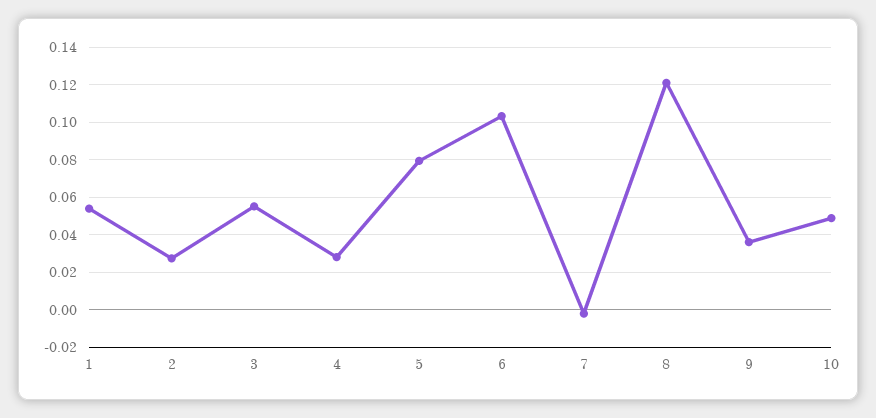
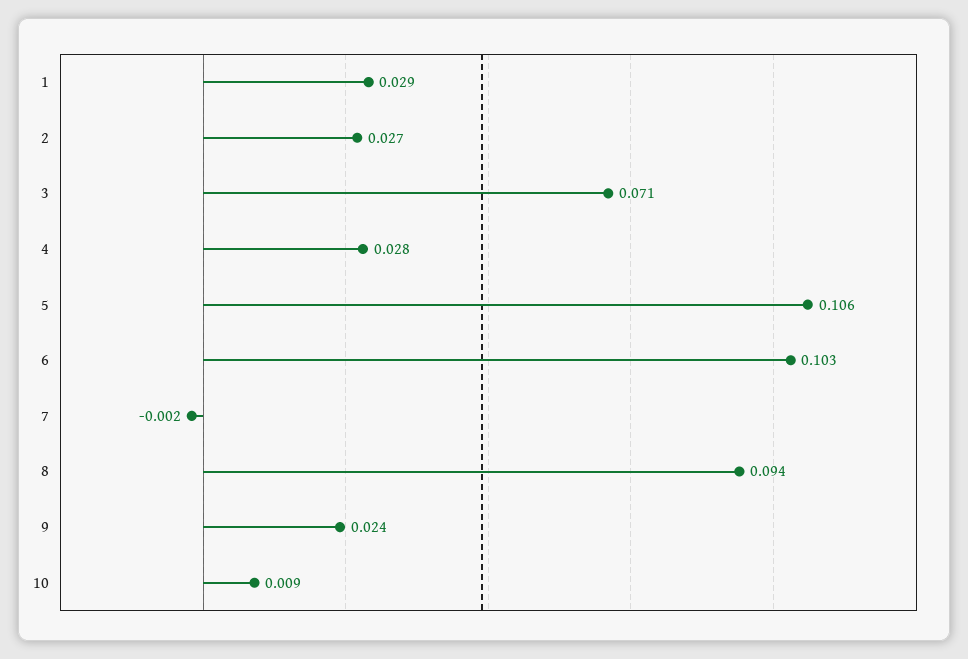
1: 0.055 -> 0.029
3: 0.055 -> 0.071
5: 0.08 -> 0.106
8: 0.12 -> 0.094
9: 0.035 -> 0.024
10: 0.05 -> 0.009

